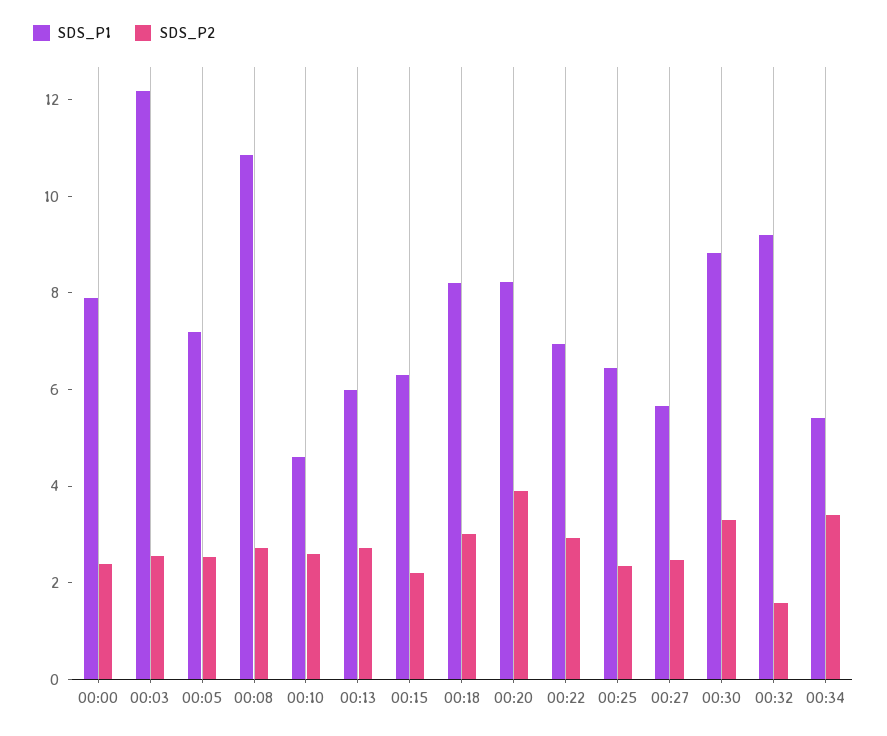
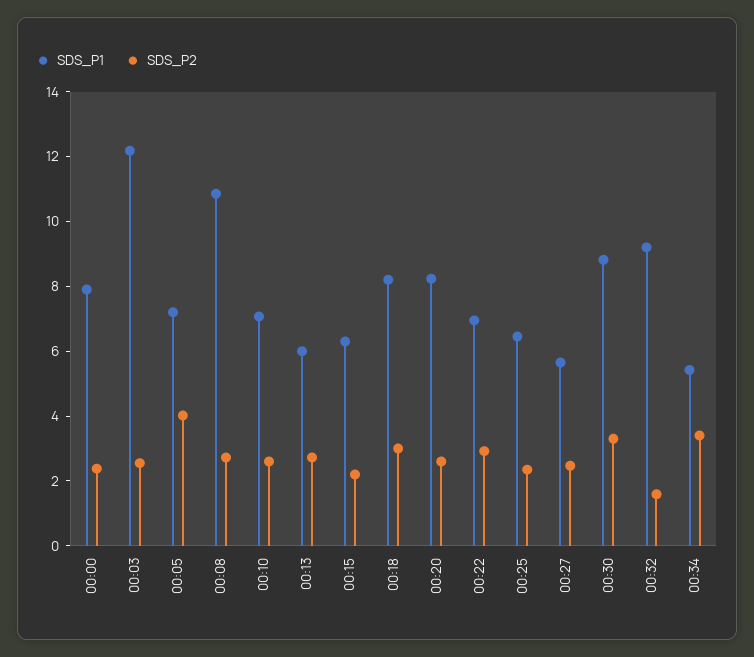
SDS_P2, 00:05: 2.5 -> 4
SDS_P1, 00:10: 4.5 -> 7
SDS_P2, 00:20: 4 -> 2.5

